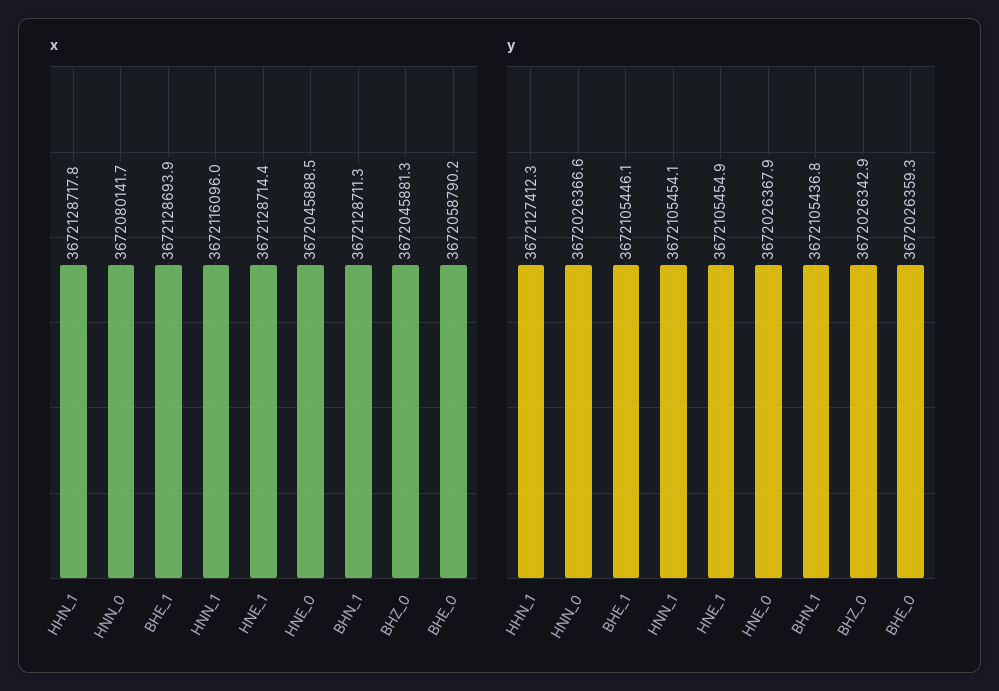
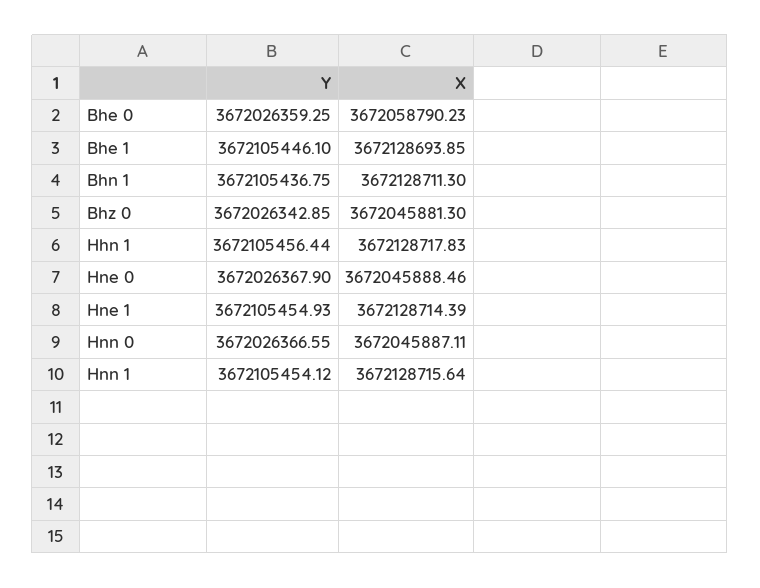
x, HNN_0: 3672080141.7 -> 3672045887.11
x, HNN_1: 3672116096 -> 3672128715.64
y, HHN_1: 3672127412.3 -> 3672105456.44

